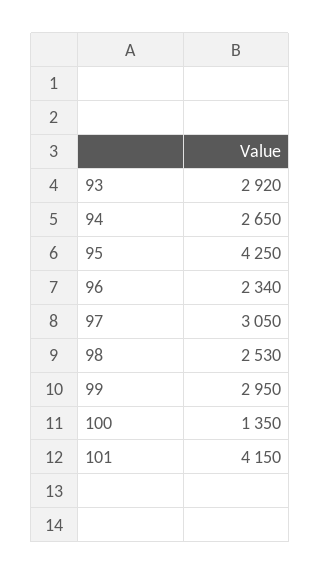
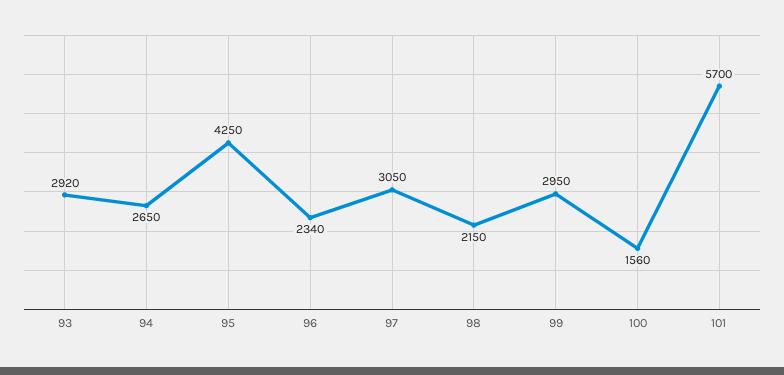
98: 2530 -> 2150
100: 1350 -> 1560
101: 4150 -> 5700

